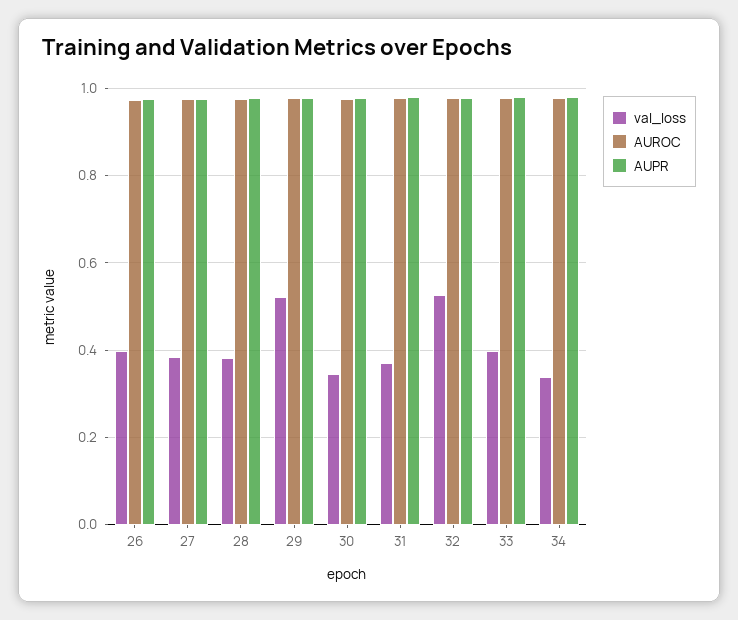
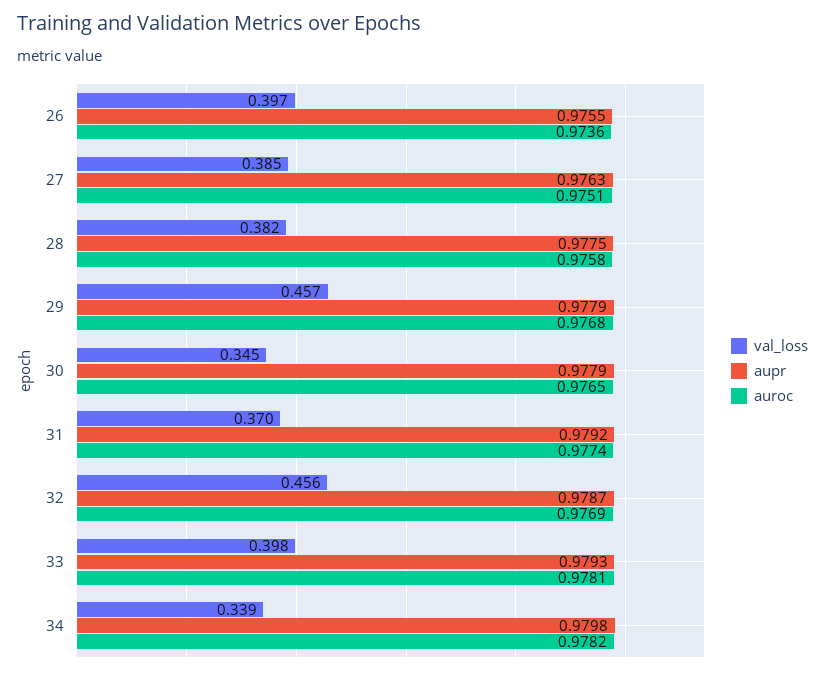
val_loss, 29: 0.52 -> 0.457
val_loss, 32: 0.52 -> 0.456

